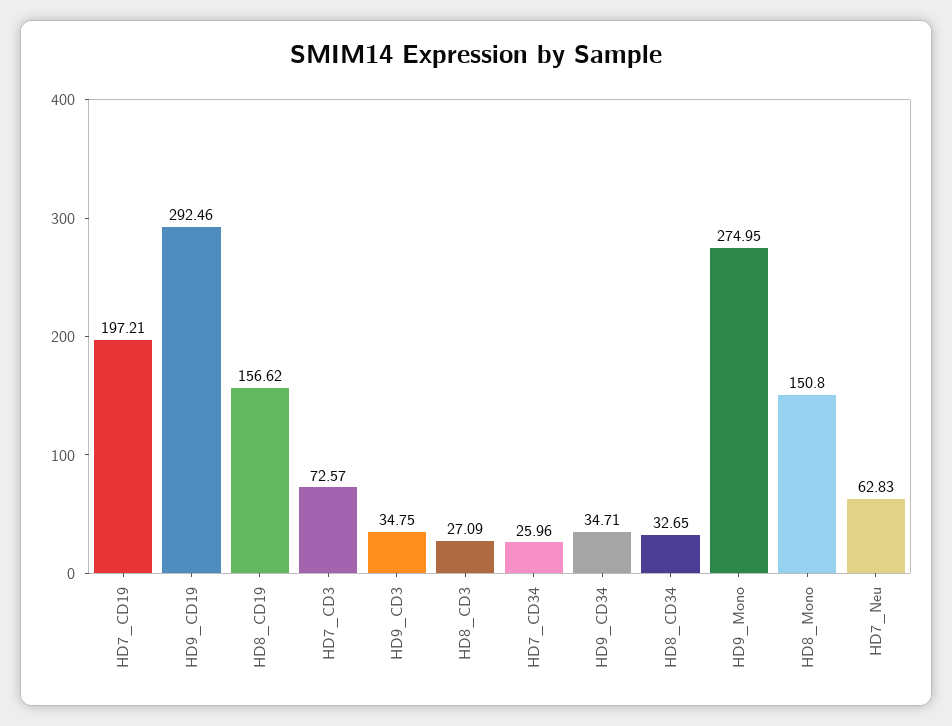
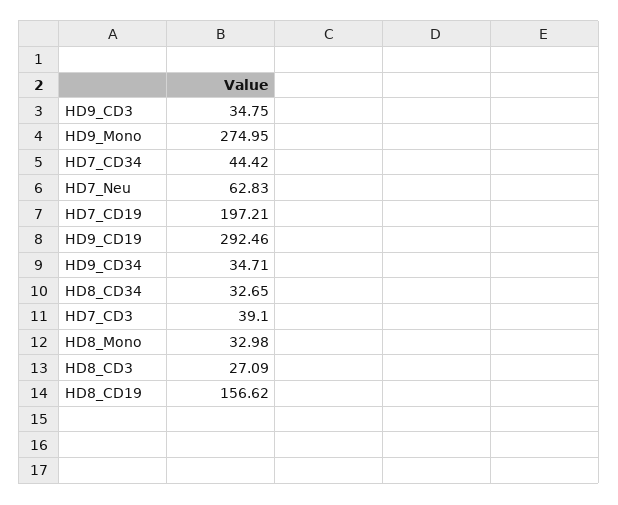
HD7_CD3: 72.57 -> 39.1
HD7_CD34: 25.96 -> 44.42
HD8_Mono: 150.8 -> 32.98

